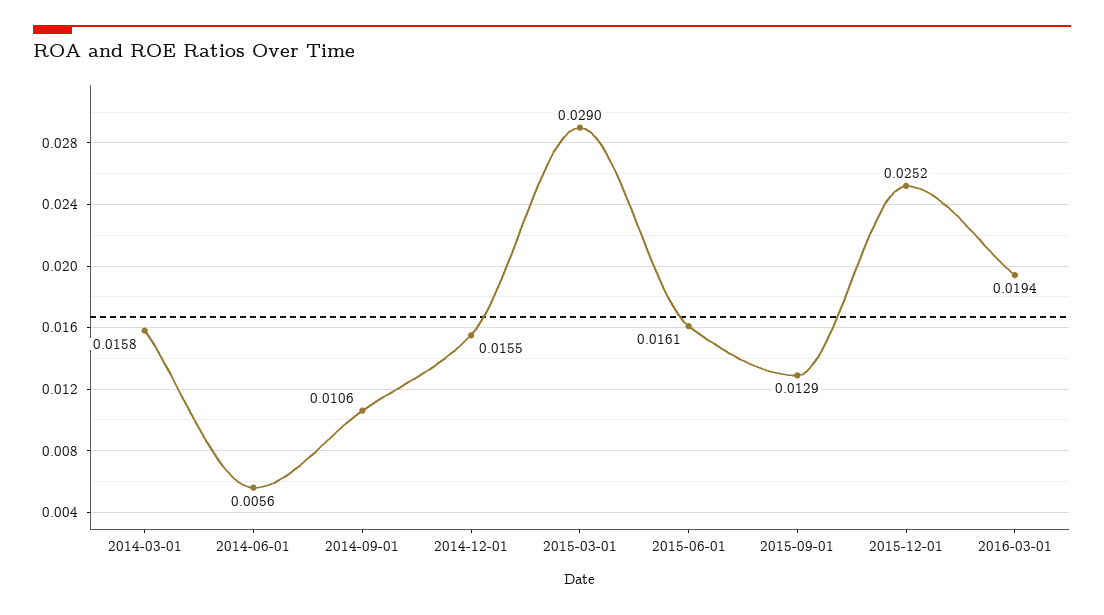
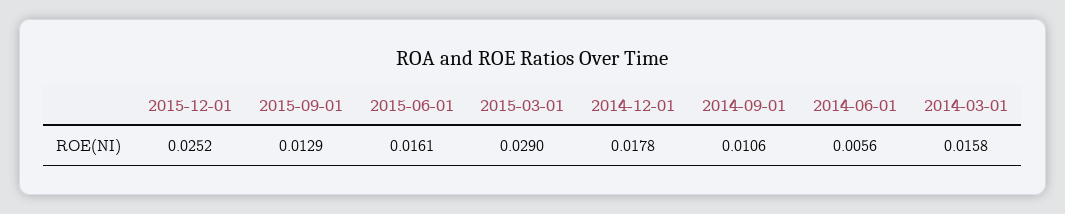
2014-12-01: 0.0155 -> 0.0178
2016-03-01: 0.0194 -> none

